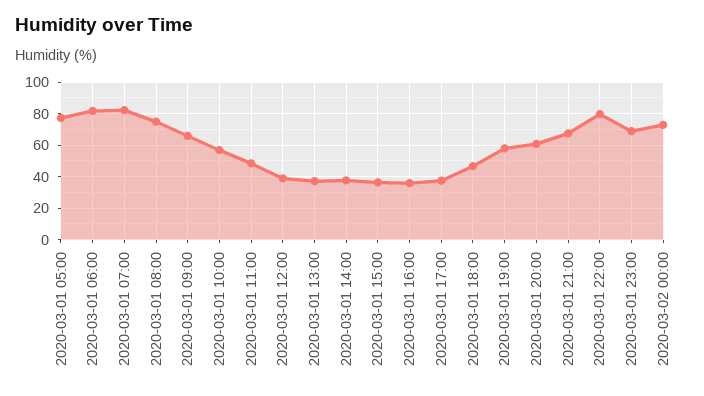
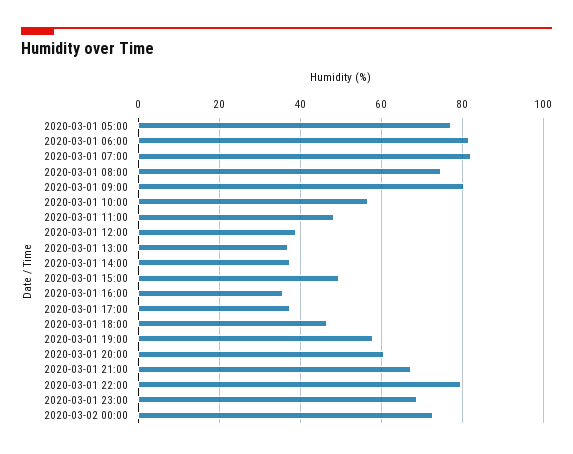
2020-03-01 09:00: 65 -> 80
2020-03-01 15:00: 35 -> 50

